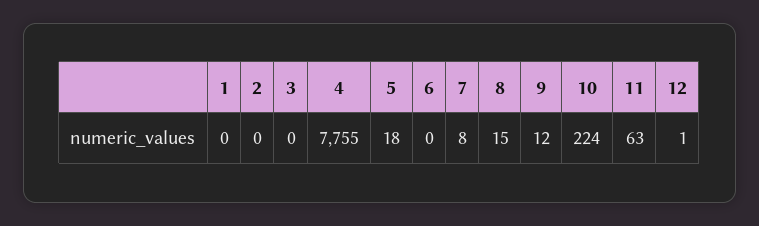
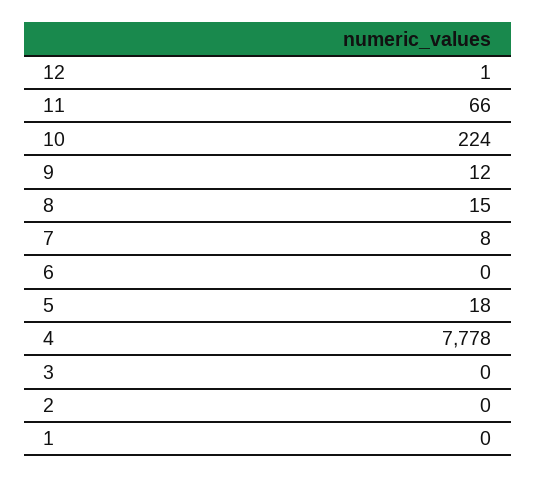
4: 7755 -> 7778
11: 63 -> 66

